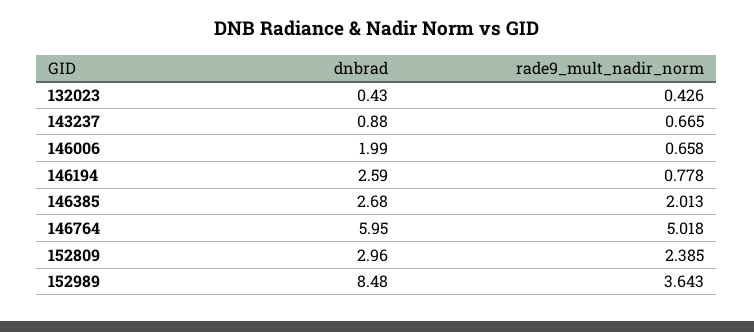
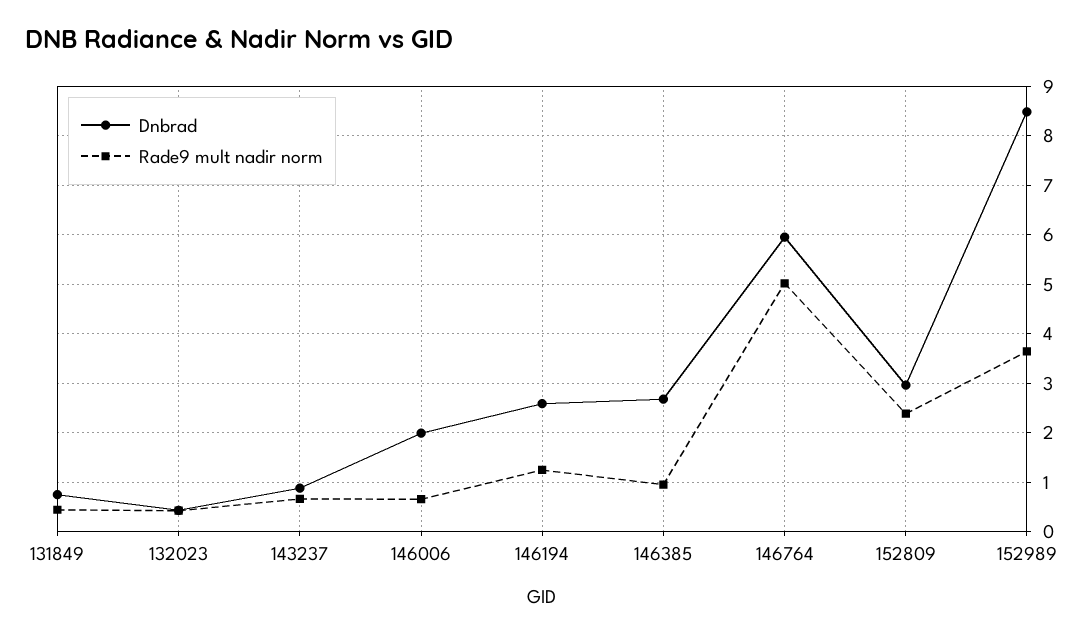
rade9_mult_nadir_norm, 146194: 0.778 -> 1.2
rade9_mult_nadir_norm, 146385: 2.013 -> 1
dnbrad, 131849: none -> 0.8
rade9_mult_nadir_norm, 131849: none -> 0.4

